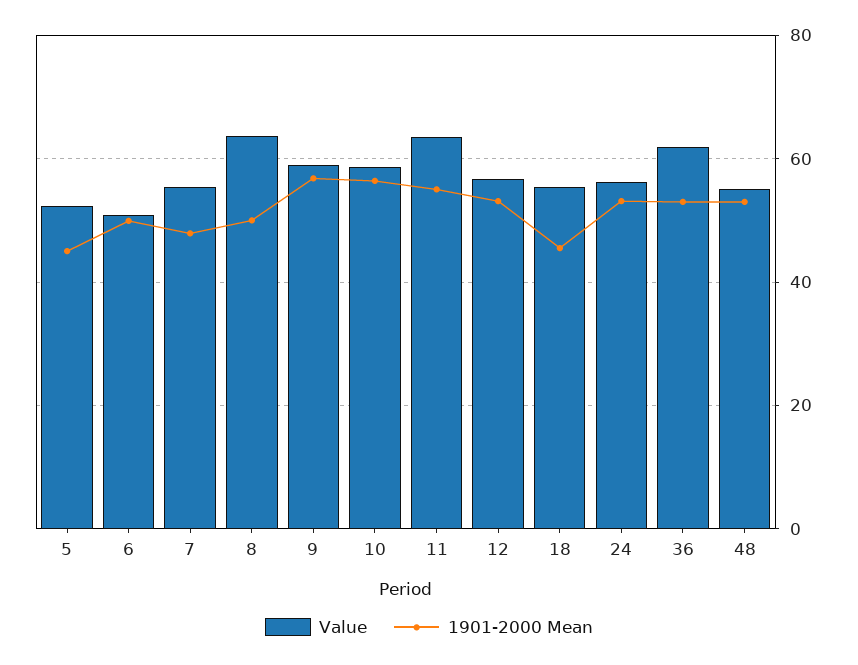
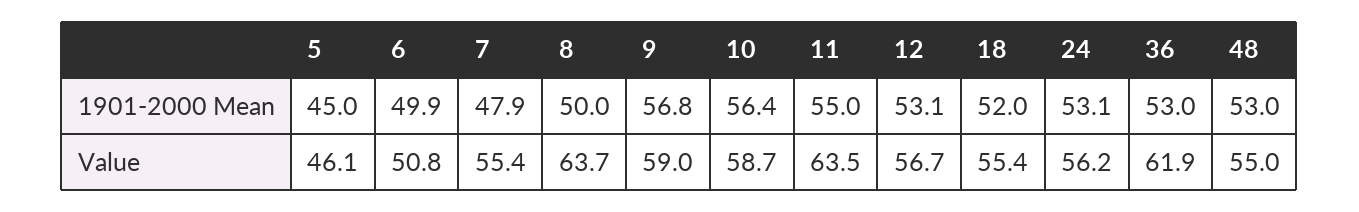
Value, 5: 52 -> 46.1
1901-2000 Mean, 18: 46 -> 52

